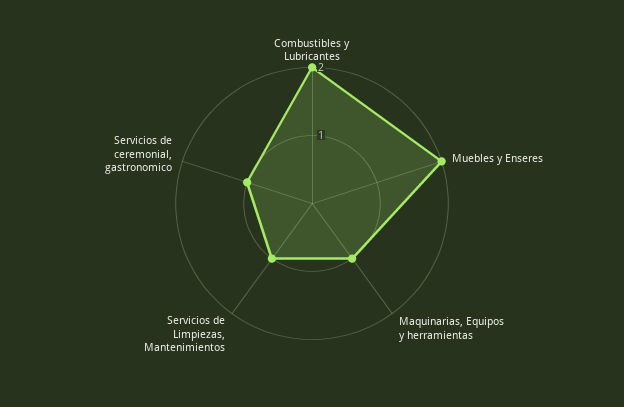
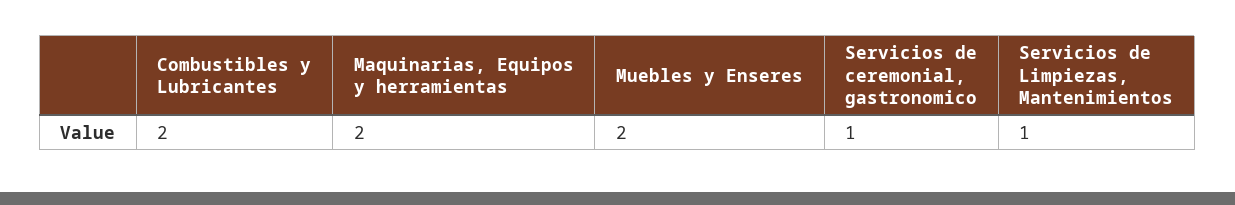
Maquinarias, Equipos y herramientas: 1 -> 2

